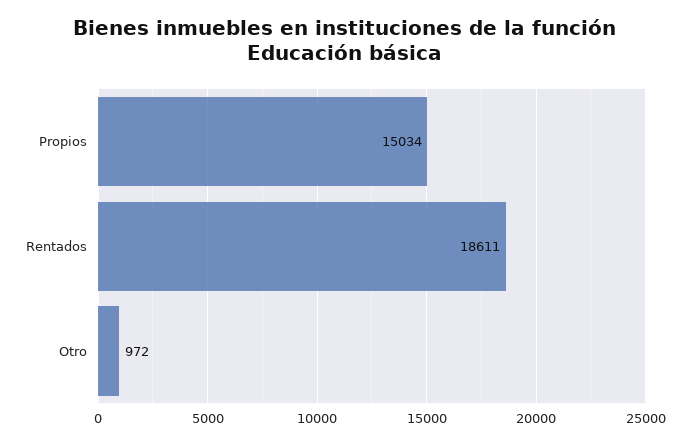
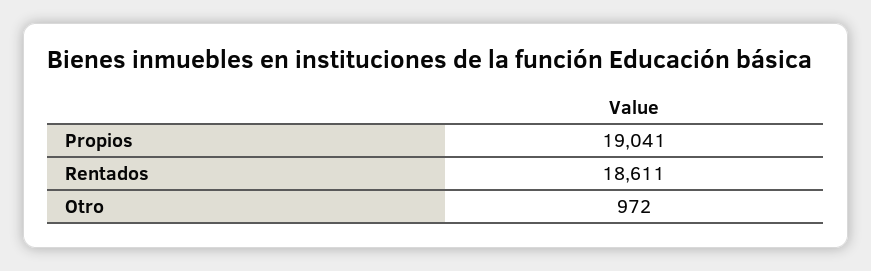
Propios: 15034 -> 19041

